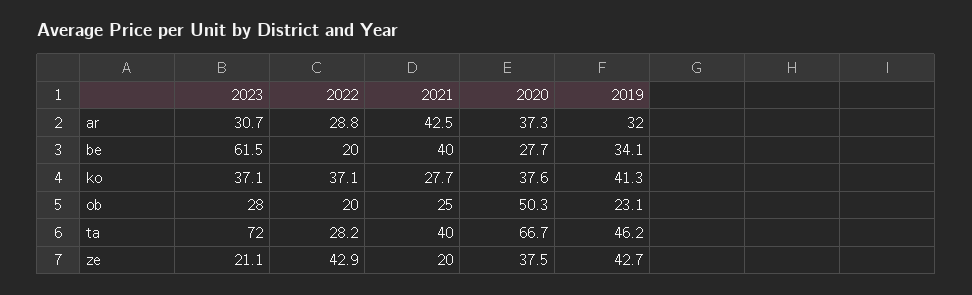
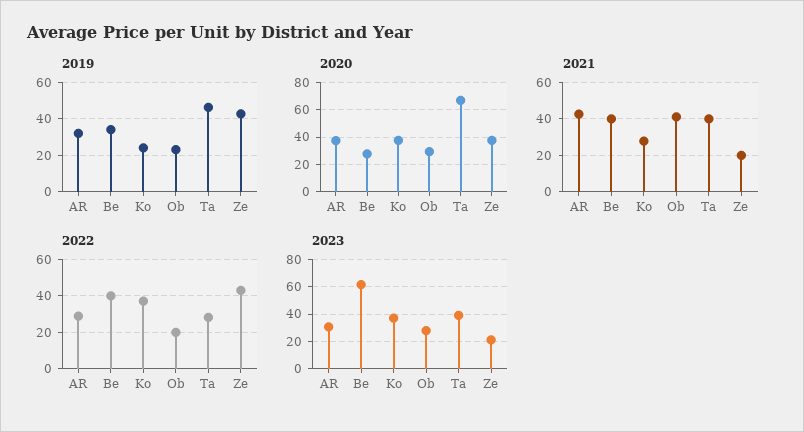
2022, be: 20 -> 40
2019, ko: 41.3 -> 25
2021, ob: 25 -> 40
2020, ob: 50.3 -> 30
2023, ta: 72 -> 40

